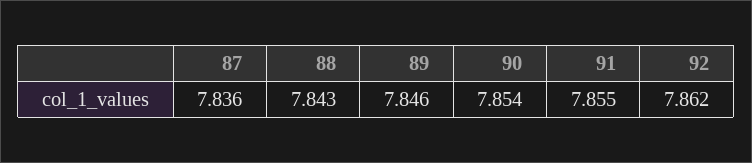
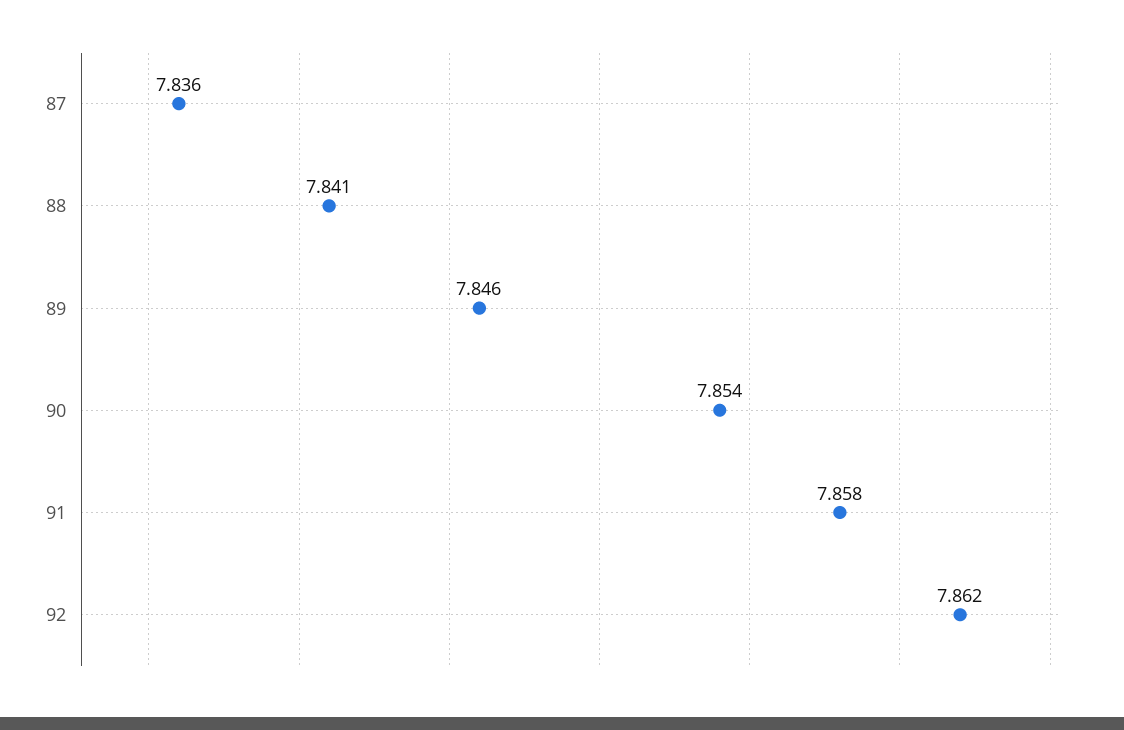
88: 7.843 -> 7.841
91: 7.855 -> 7.858

